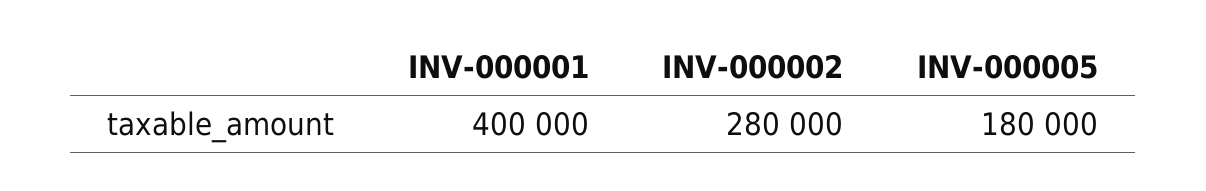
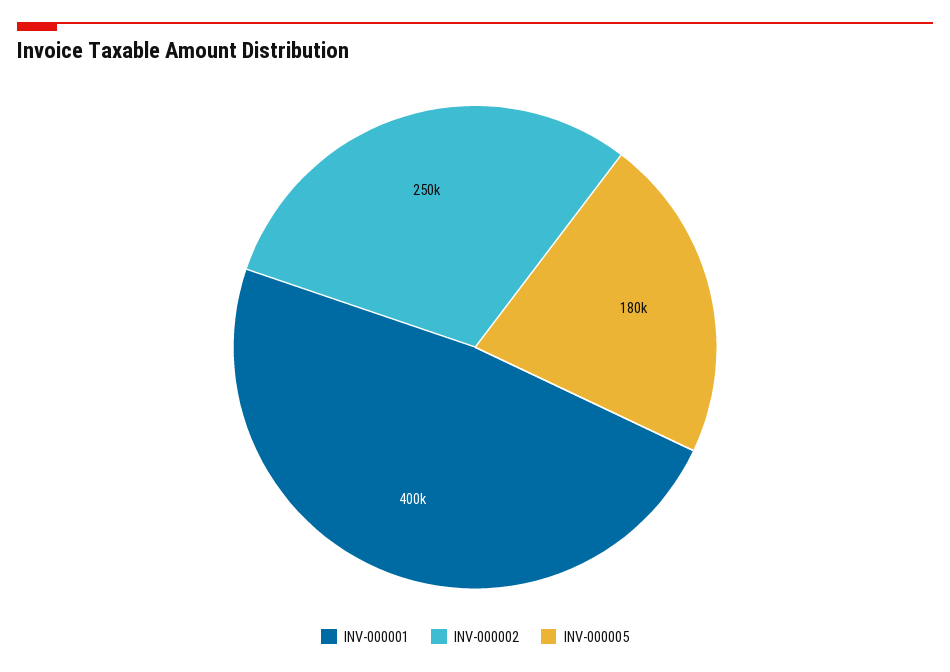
INV-000002: 280000 -> 250000

